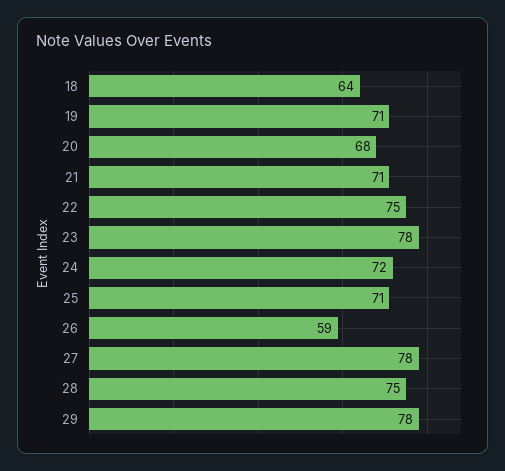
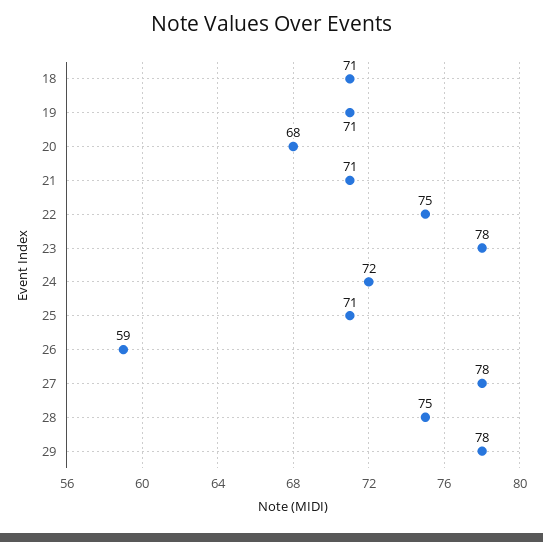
18: 64 -> 71

